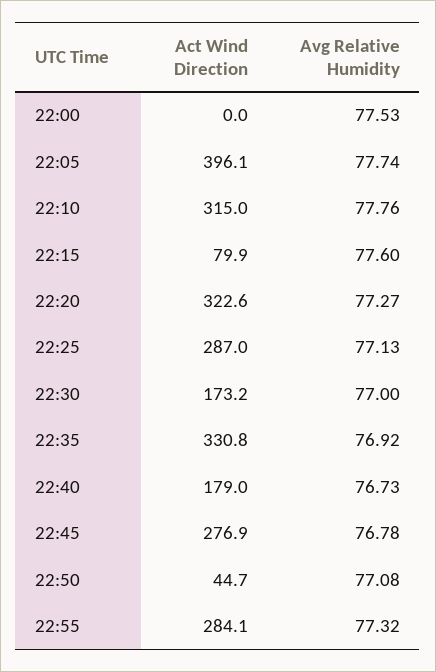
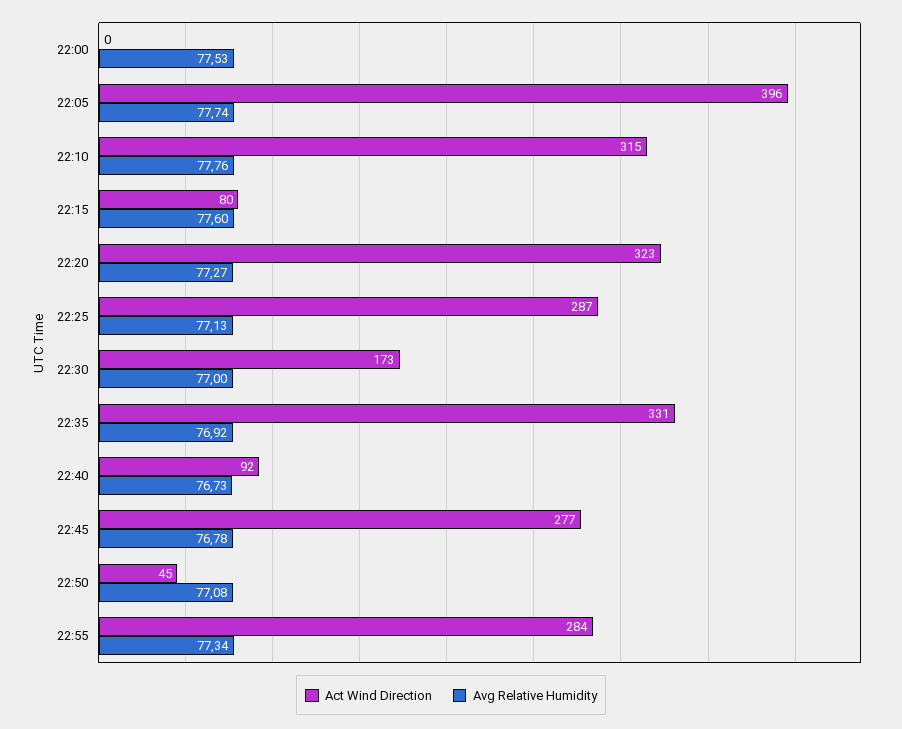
Act Wind Direction, 22:40: 179 -> 92
Avg Relative Humidity, 22:55: 77.32 -> 77.34

